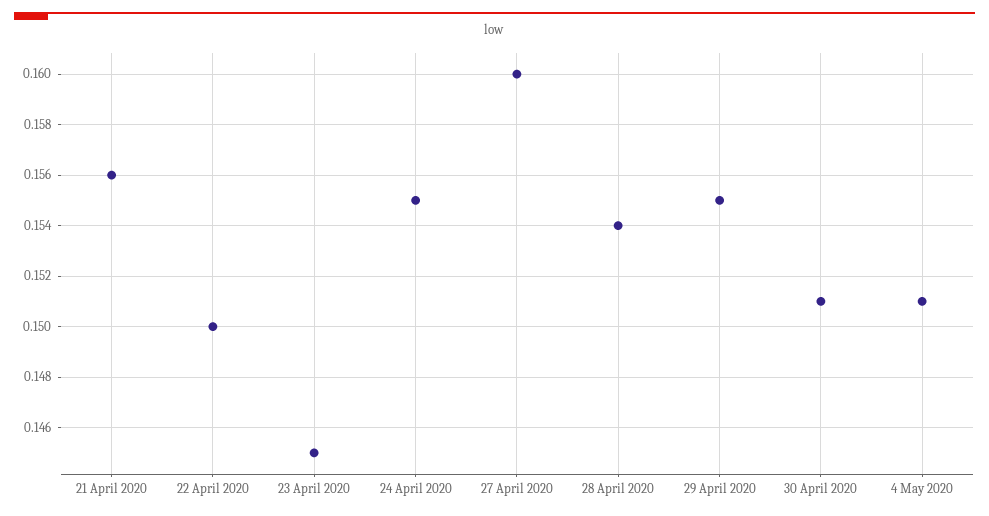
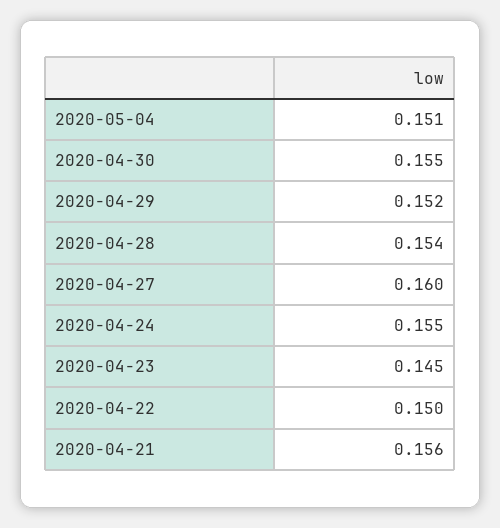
29 April 2020: 0.155 -> 0.152
30 April 2020: 0.151 -> 0.155

